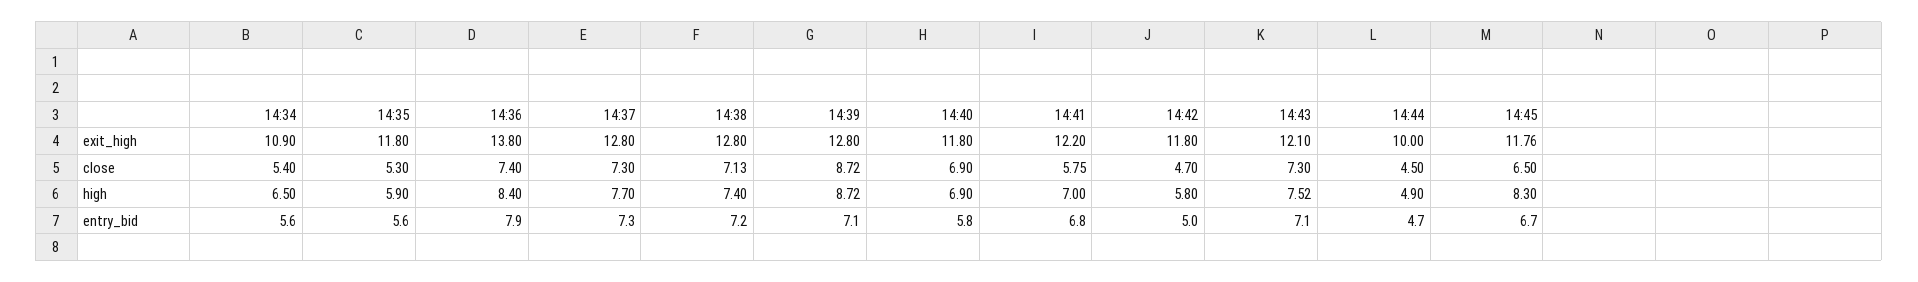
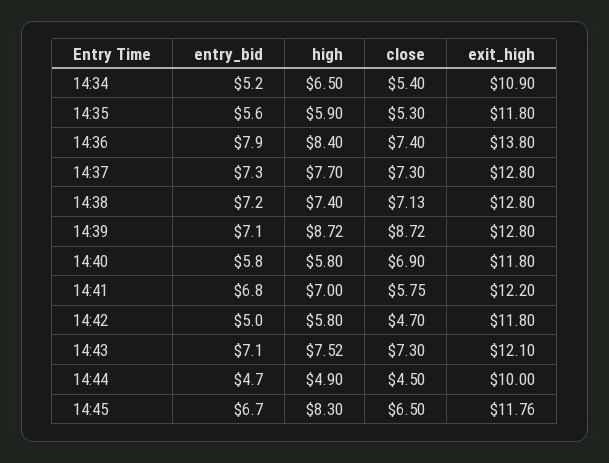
14:40, high: 6.9 -> 5.8
14:34, entry_bid: 5.6 -> 5.2

